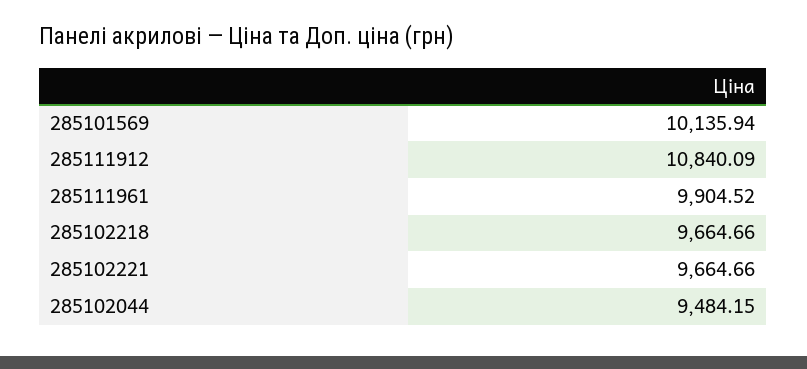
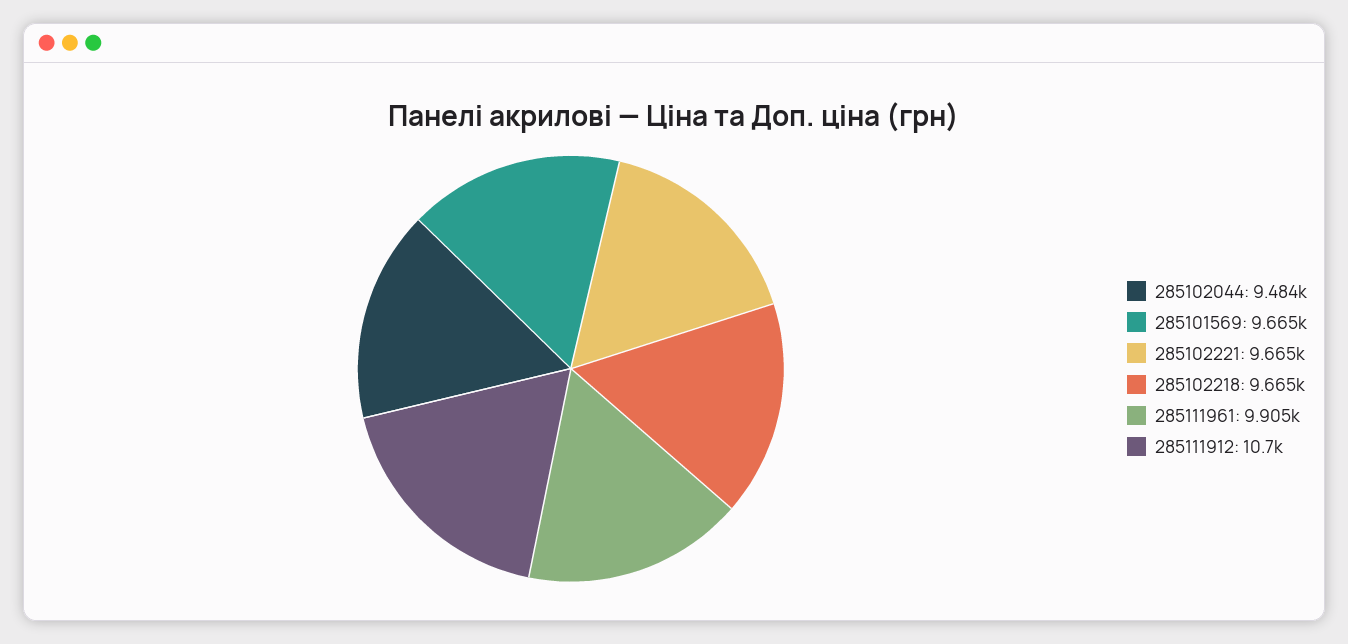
285101569: 10135.94 -> 9665
285111912: 10840.09 -> 10700

